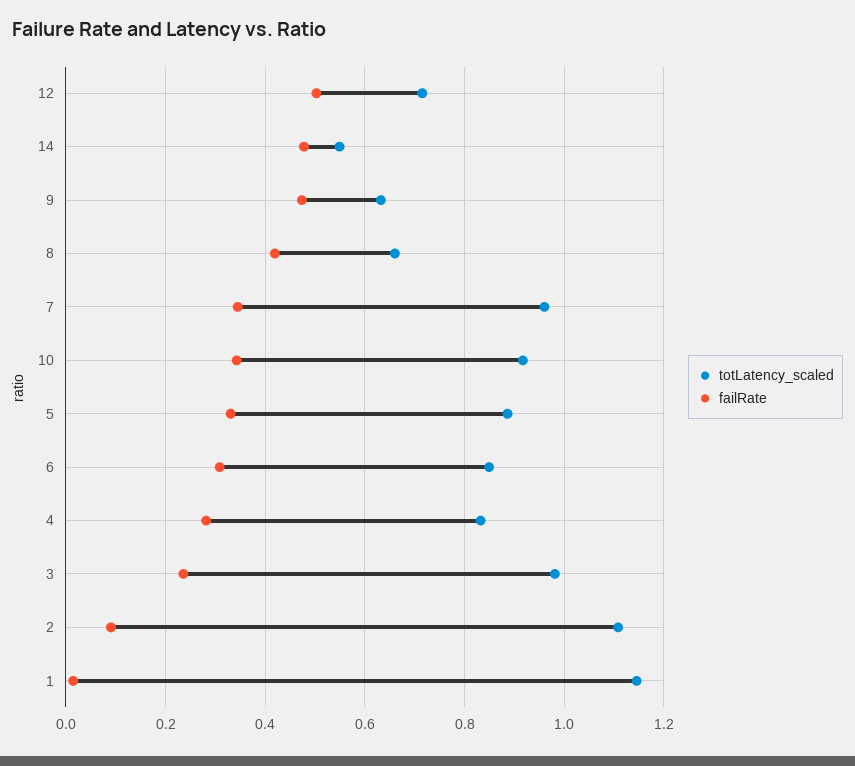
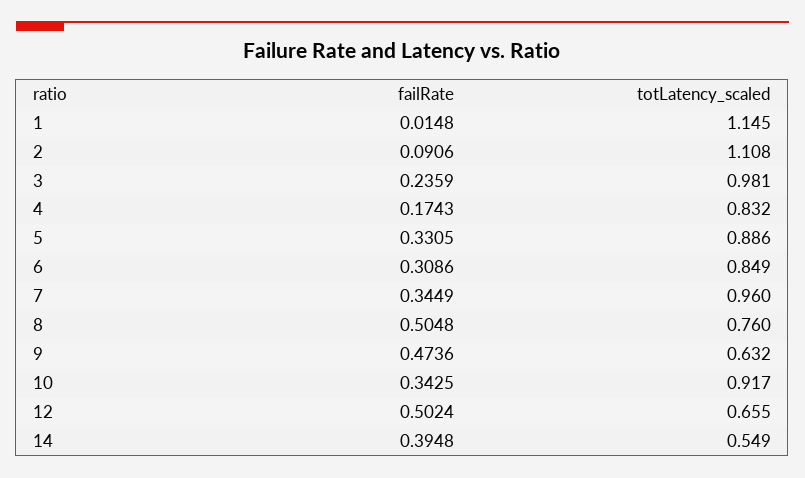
totLatency_scaled, 12: 0.72 -> 0.655
failRate, 14: 0.48 -> 0.3948
totLatency_scaled, 8: 0.66 -> 0.76
failRate, 8: 0.42 -> 0.5048
failRate, 4: 0.28 -> 0.1743

